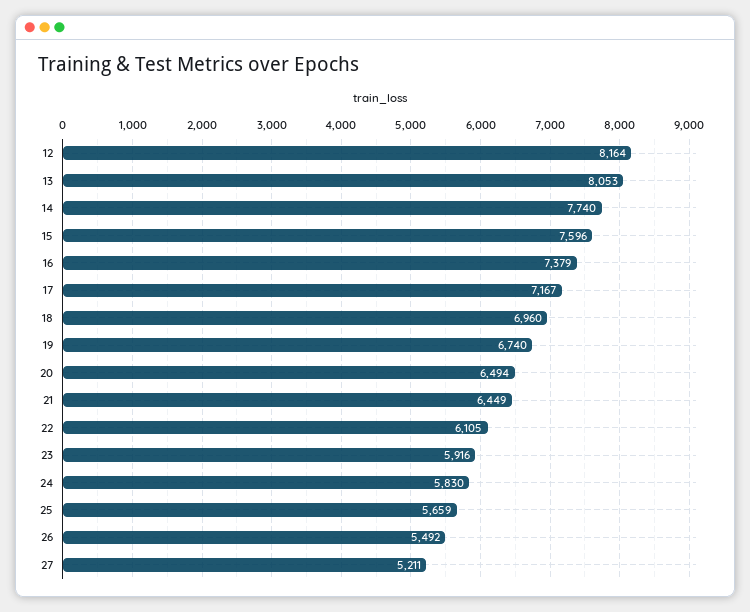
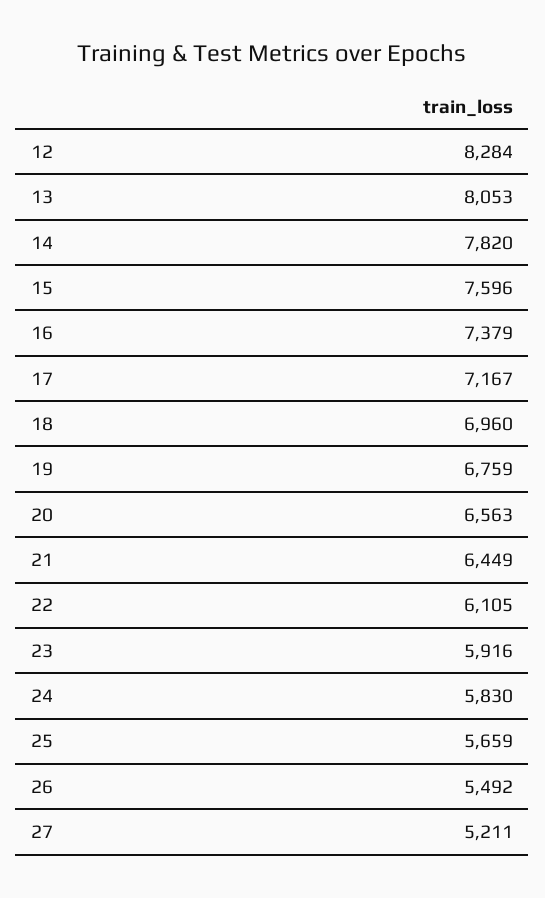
12: 8164 -> 8284
14: 7740 -> 7820
19: 6740 -> 6759
20: 6494 -> 6563

